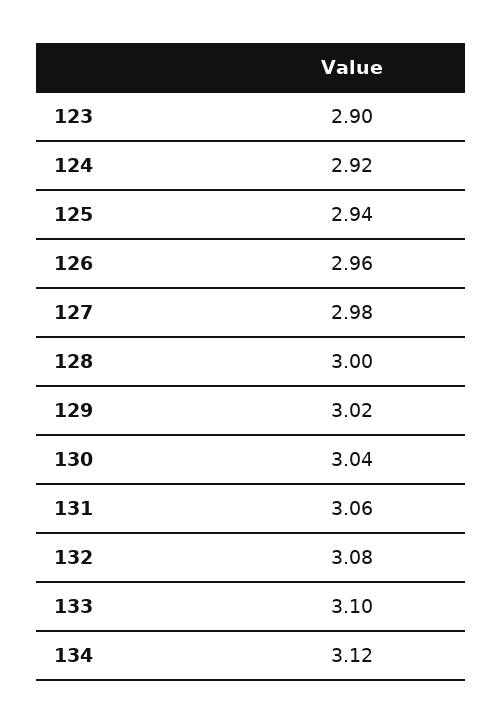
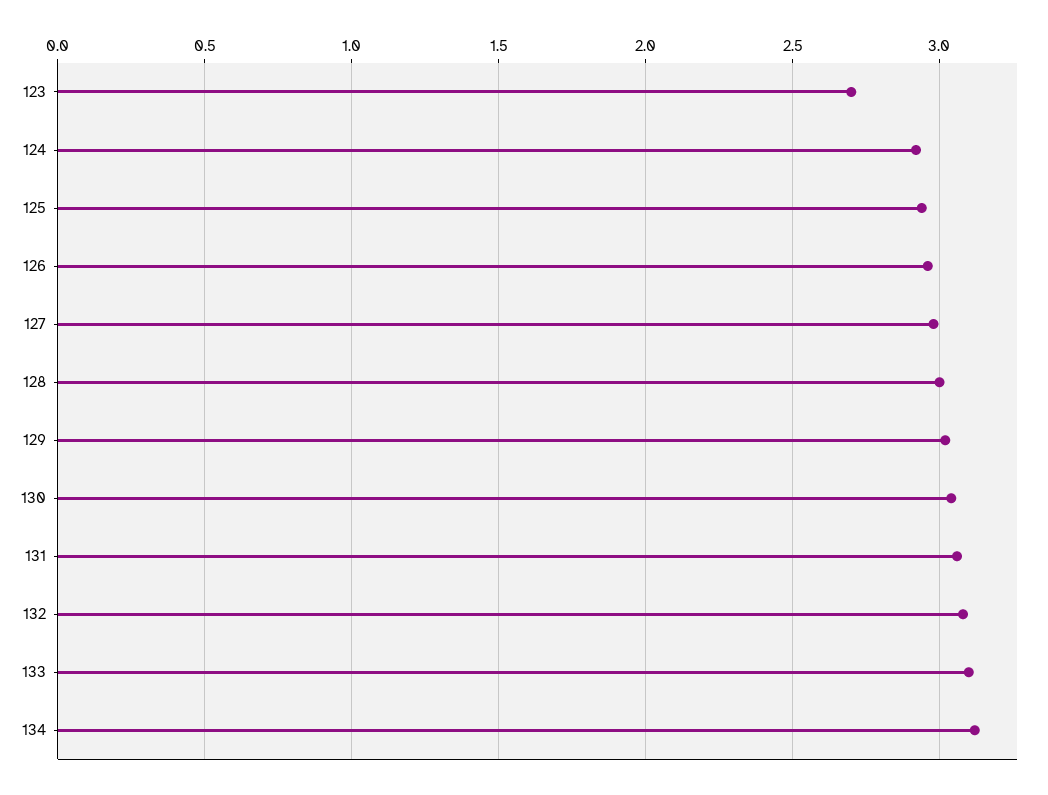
123: 2.9 -> 2.7

